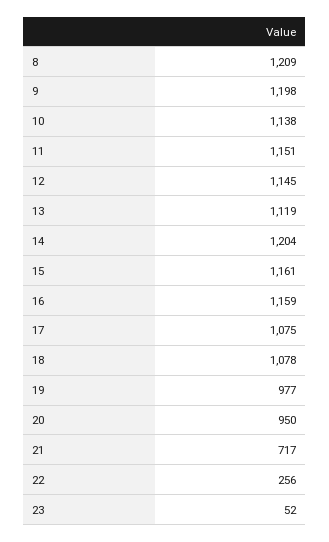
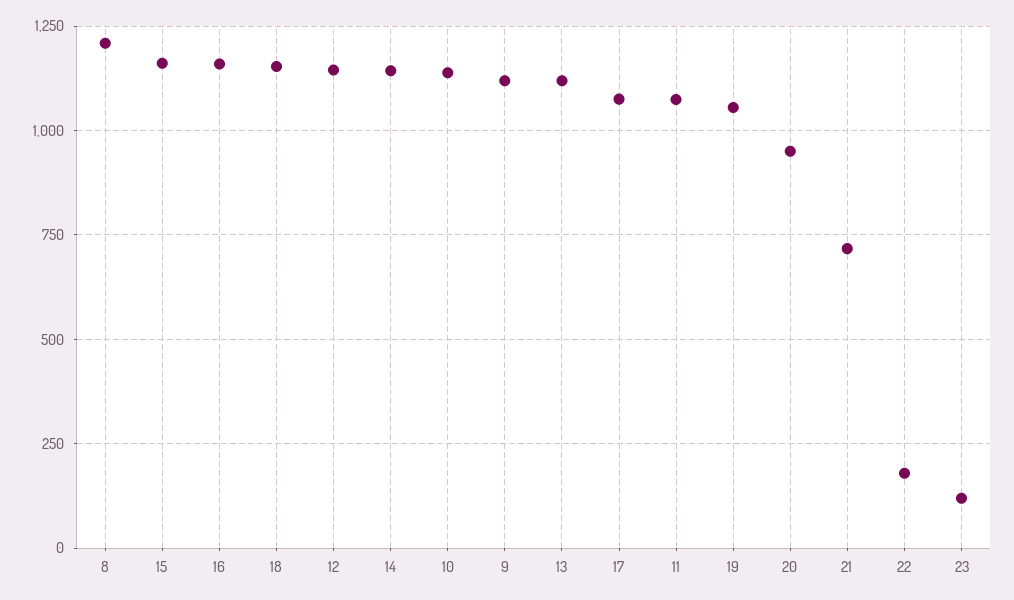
9: 1198 -> 1125
11: 1151 -> 1075
14: 1204 -> 1150
18: 1078 -> 1150
19: 977 -> 1050
22: 256 -> 175
23: 52 -> 125

